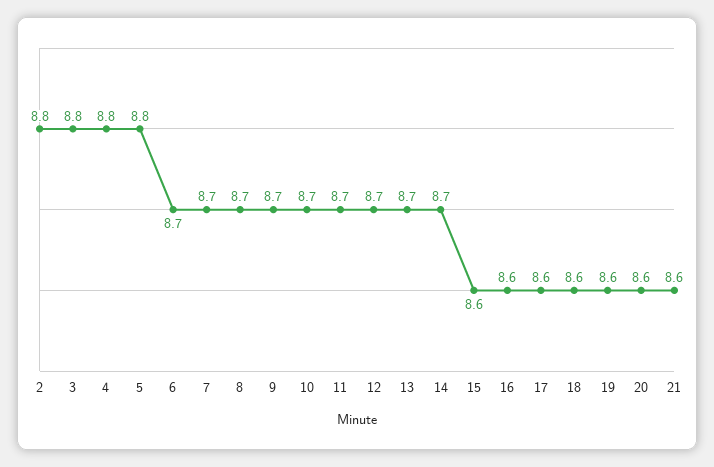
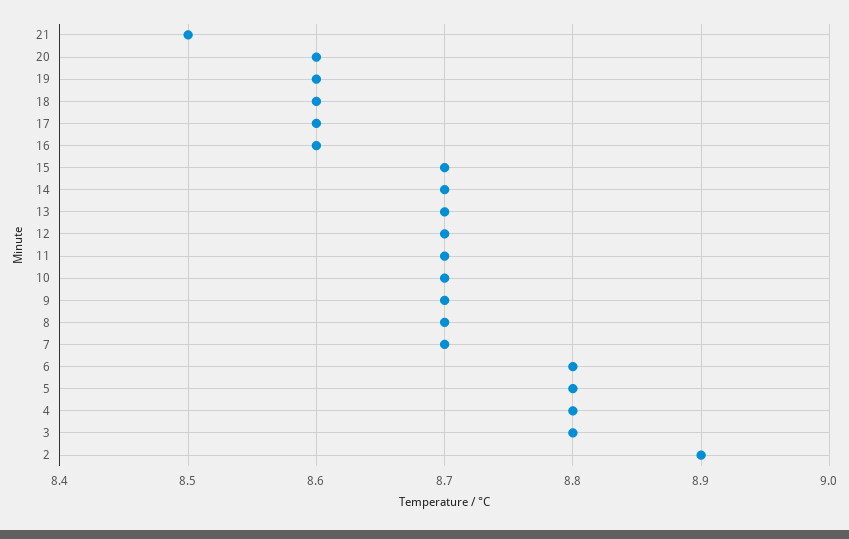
2: 8.8 -> 8.9
6: 8.7 -> 8.8
15: 8.6 -> 8.7
21: 8.6 -> 8.5

